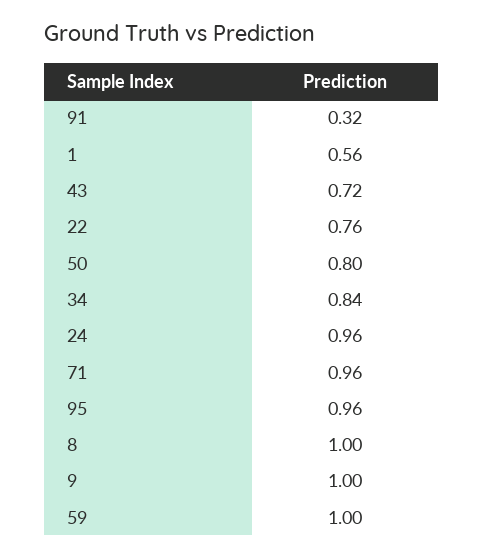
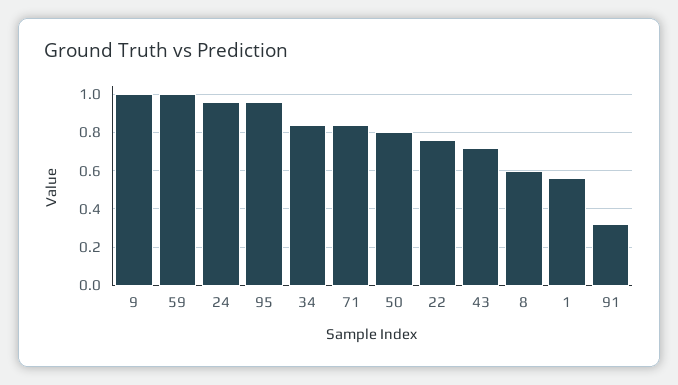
71: 0.96 -> 0.85
8: 1 -> 0.6

